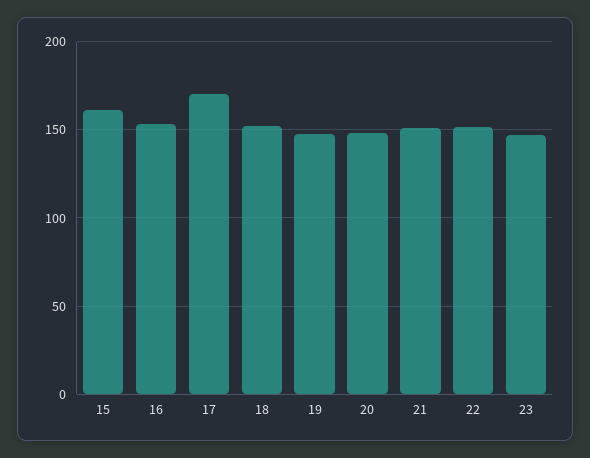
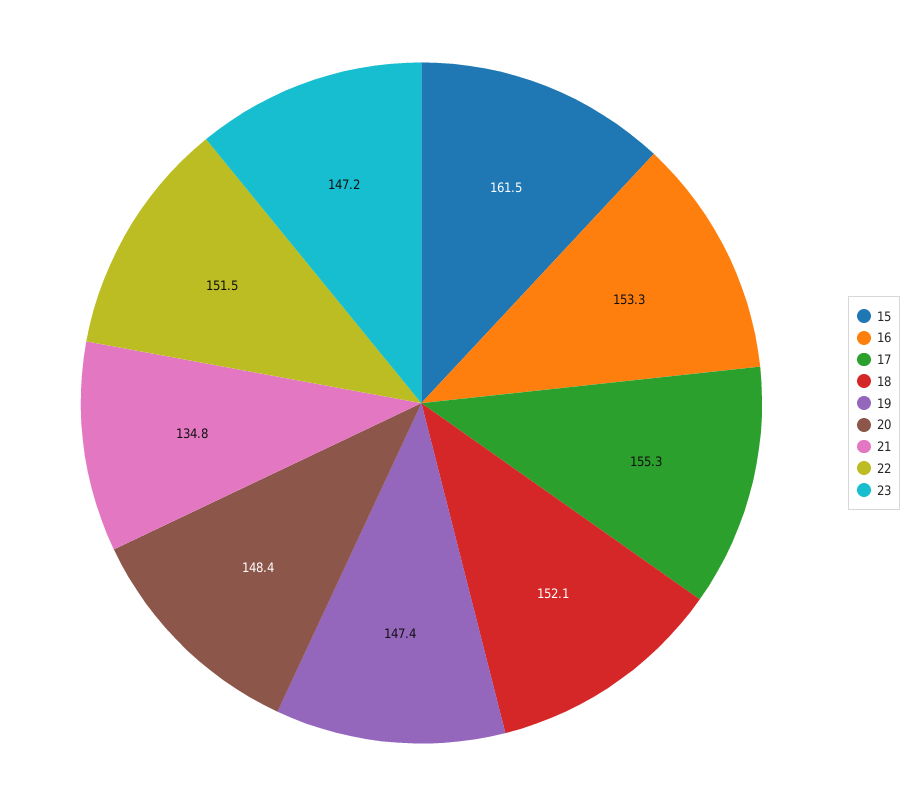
17: 170 -> 155.3
21: 150 -> 134.8

